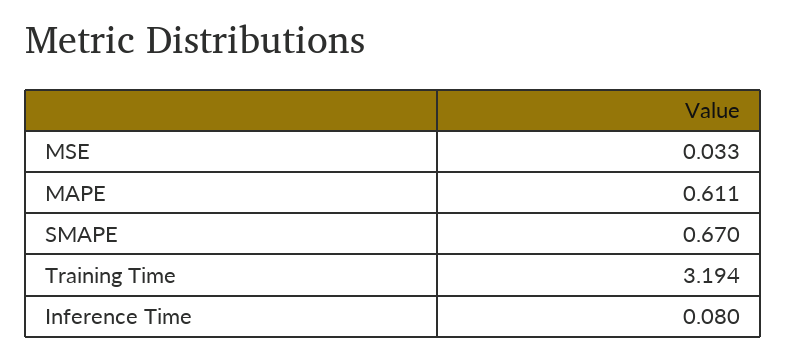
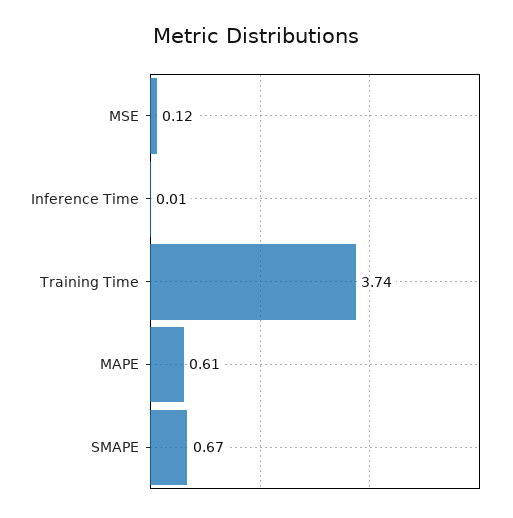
MSE: 0.033 -> 0.12
Training Time: 3.194 -> 3.74
Inference Time: 0.08 -> 0.01

